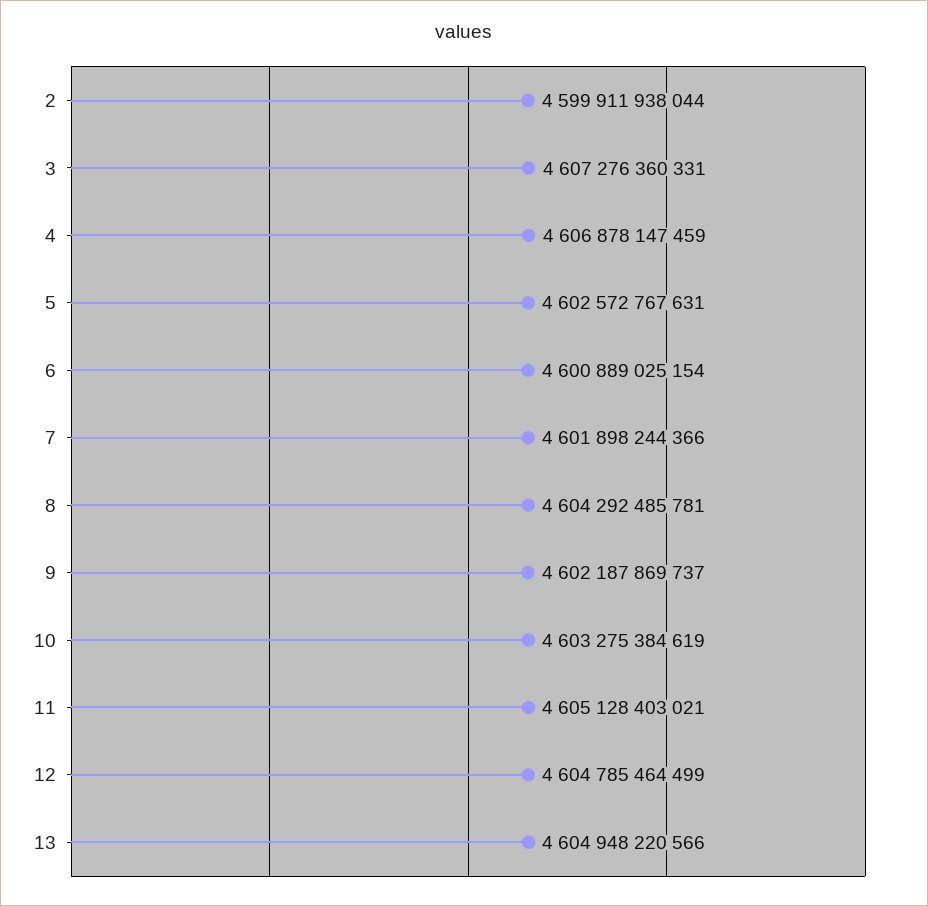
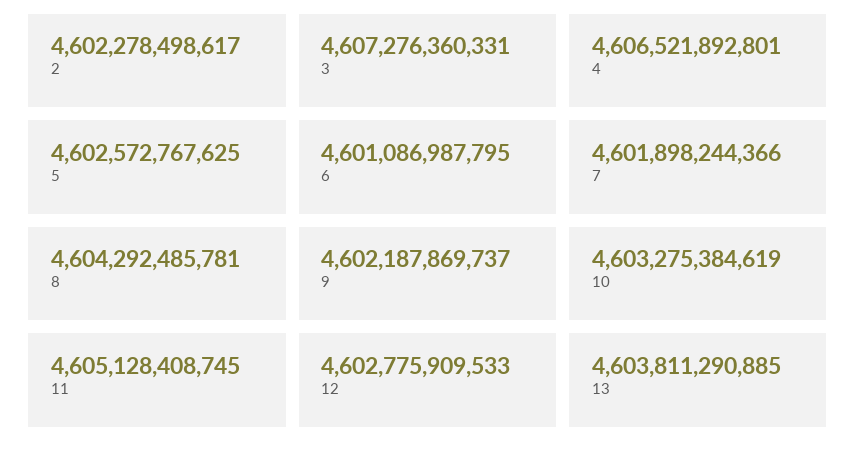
2: 4599911938044 -> 4602278498617
4: 4606878147459 -> 4606521892801
5: 4602572767631 -> 4602572767625
6: 4600889025154 -> 4601086987795
11: 4605128403021 -> 4605128408745
12: 4604785464499 -> 4602775909533
13: 4604948220566 -> 4603811290885

